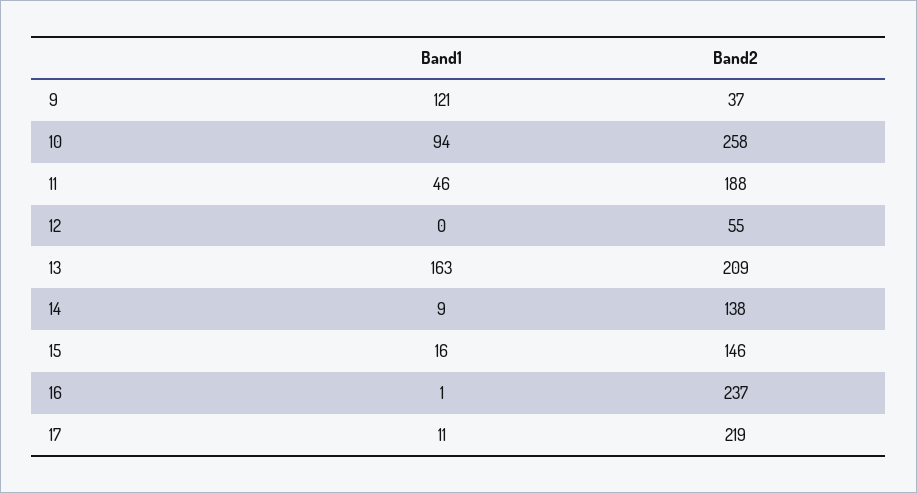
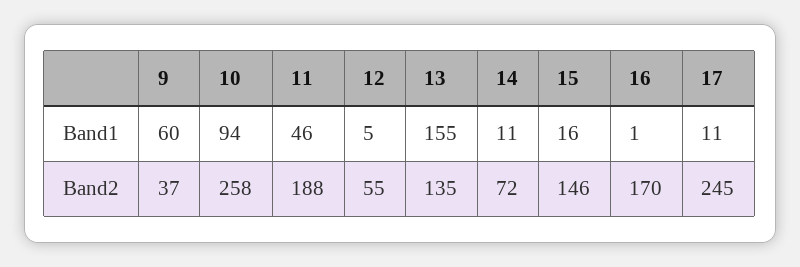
Band1, 9: 121 -> 60
Band1, 12: 0 -> 5
Band1, 13: 163 -> 155
Band2, 13: 209 -> 135
Band1, 14: 9 -> 11
Band2, 14: 138 -> 72
Band2, 16: 237 -> 170
Band2, 17: 219 -> 245

